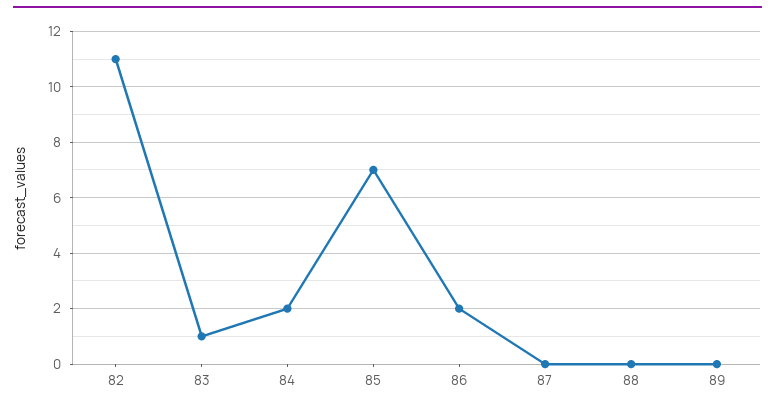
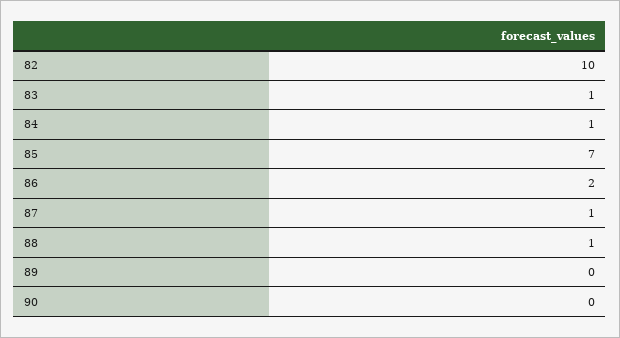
82: 11 -> 10
84: 2 -> 1
87: 0 -> 1
88: 0 -> 1
90: none -> 0

